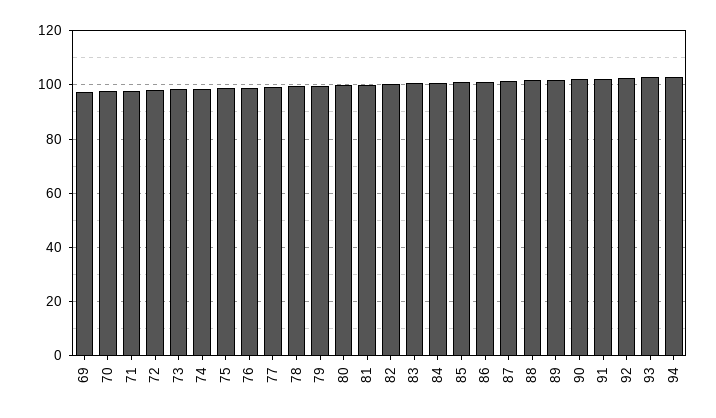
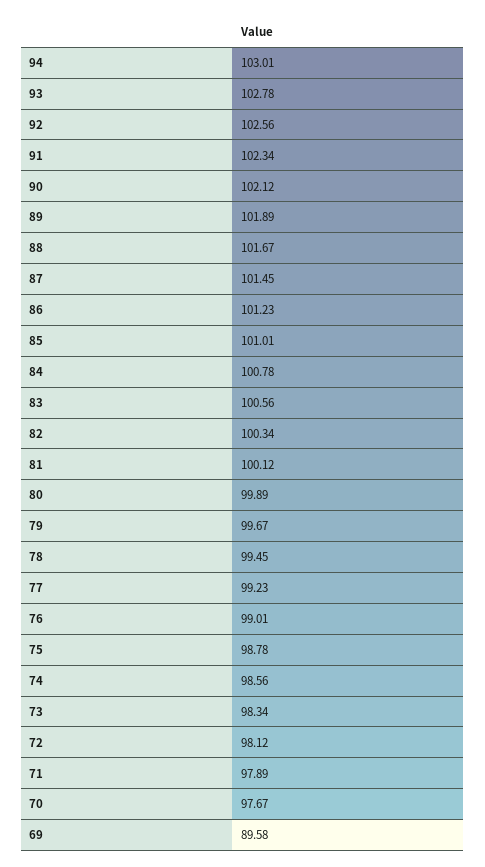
69: 97.5 -> 89.58

